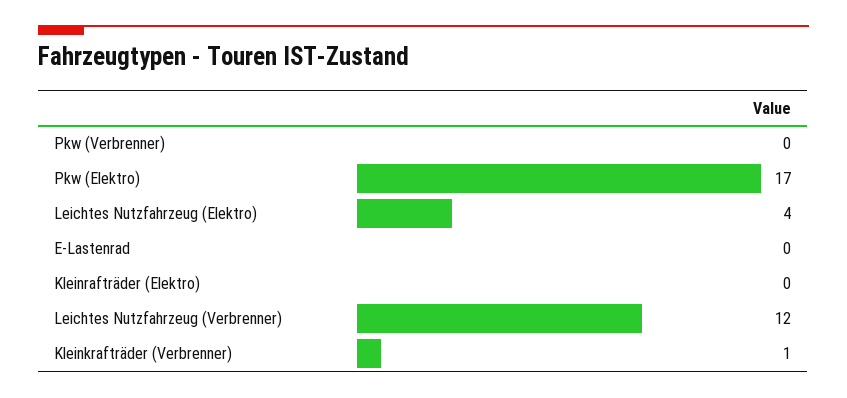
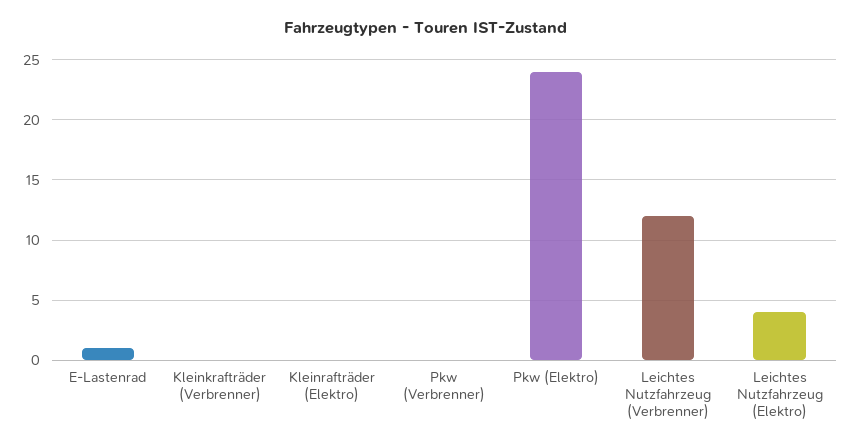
Pkw (Elektro): 17 -> 24
E-Lastenrad: 0 -> 1
Kleinkrafträder (Verbrenner): 1 -> 0

